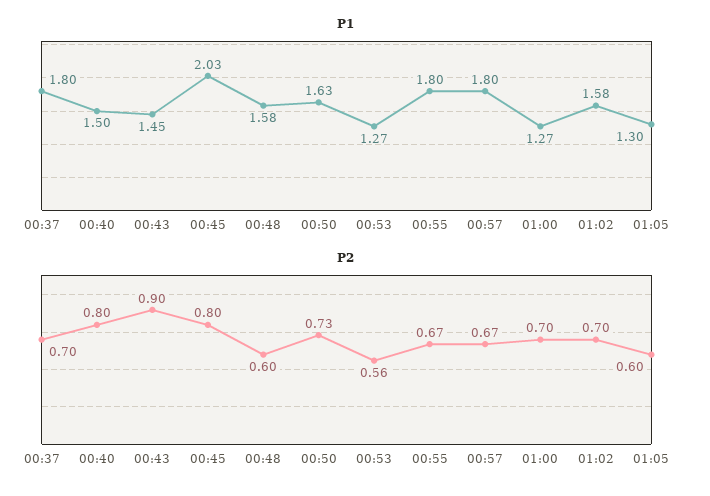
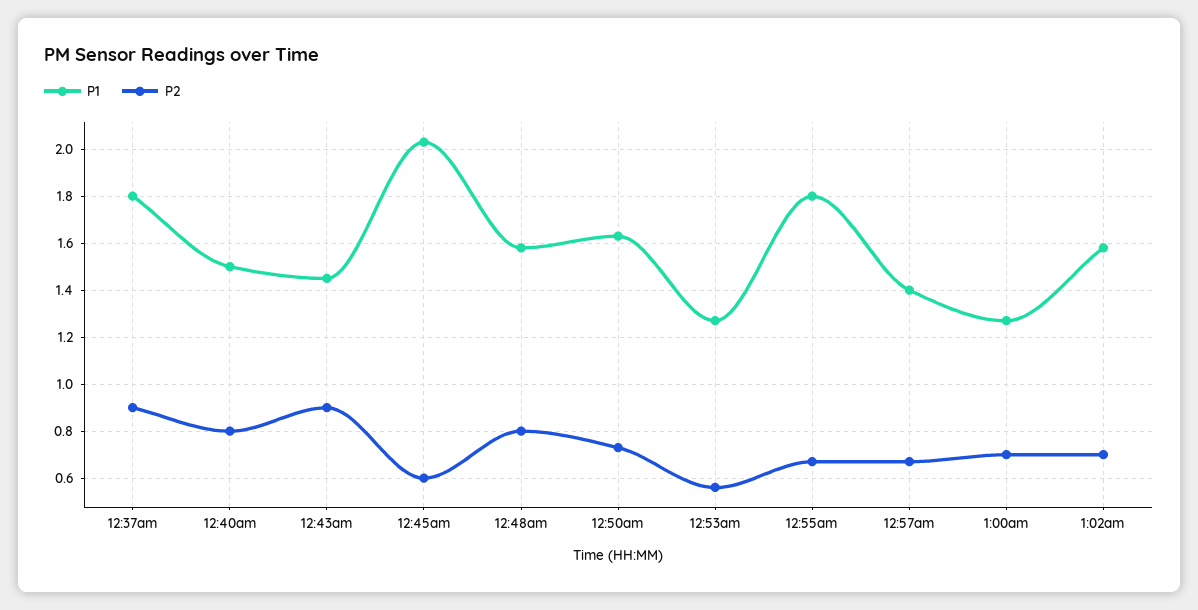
P1, 00:57: 1.8 -> 1.4
P1, 01:05: 1.3 -> none
P2, 00:37: 0.7 -> 0.9
P2, 00:45: 0.8 -> 0.6
P2, 00:48: 0.6 -> 0.8
P2, 01:05: 0.6 -> none

